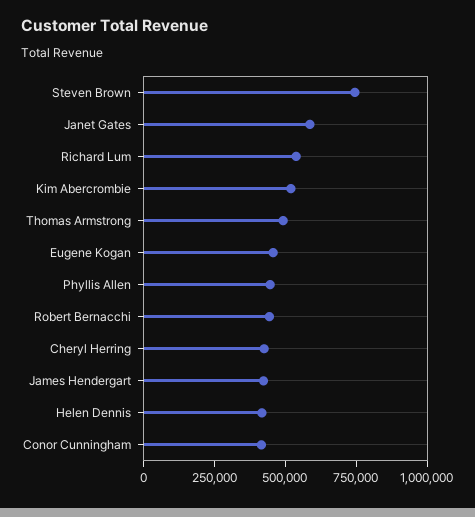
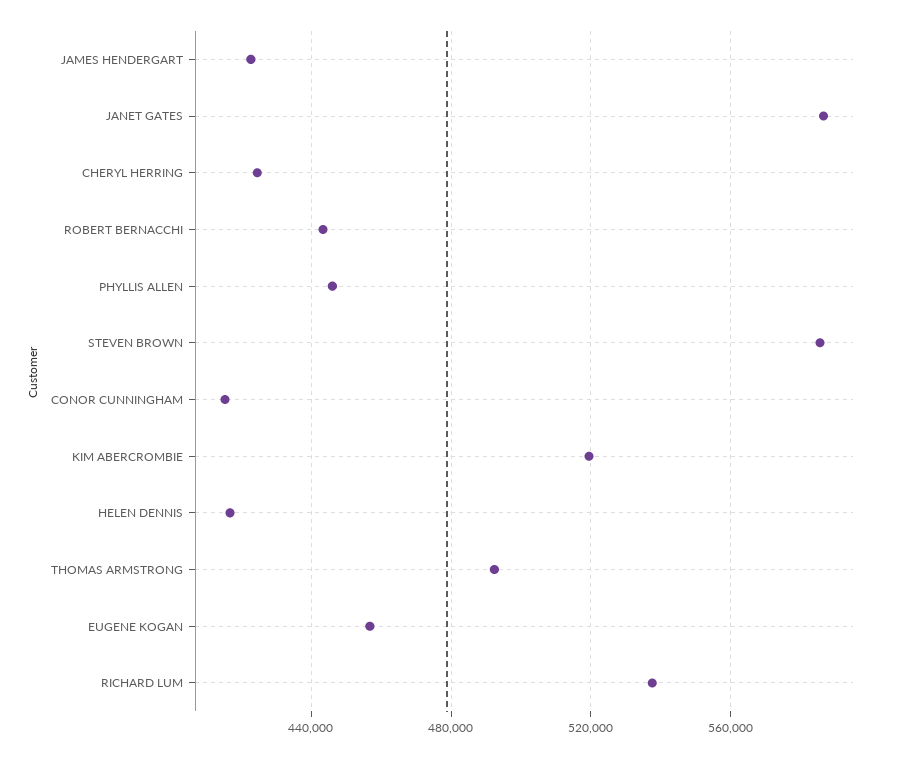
Steven Brown: 750000 -> 585000

